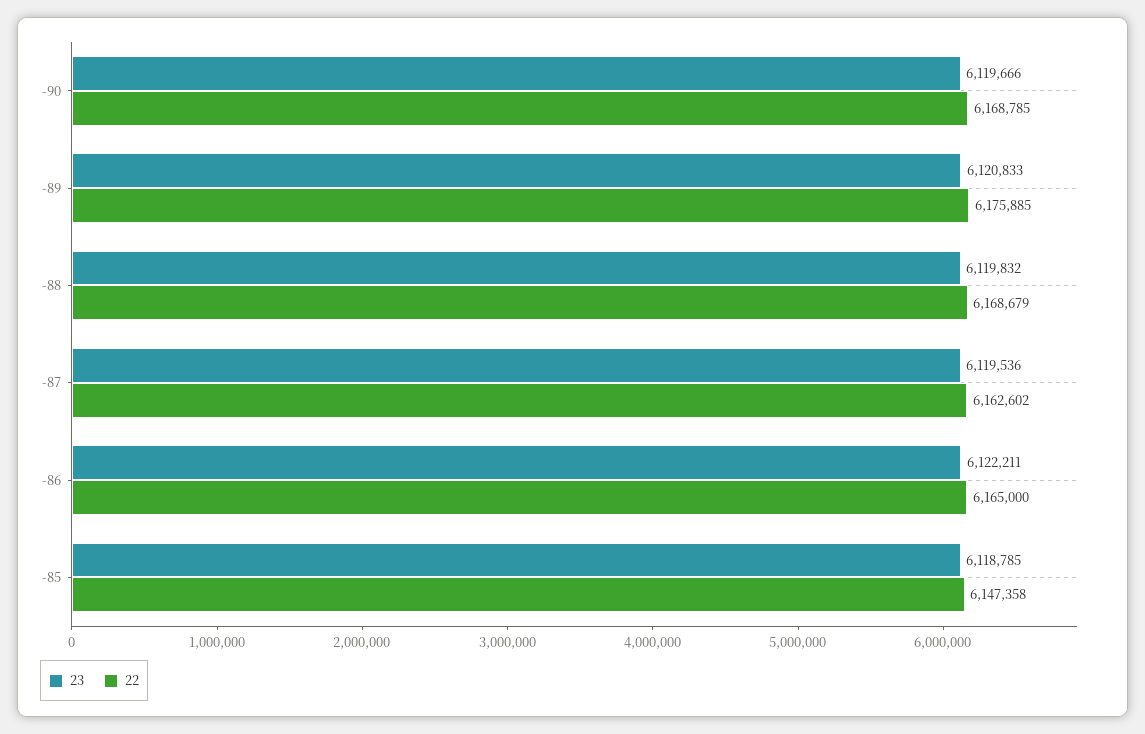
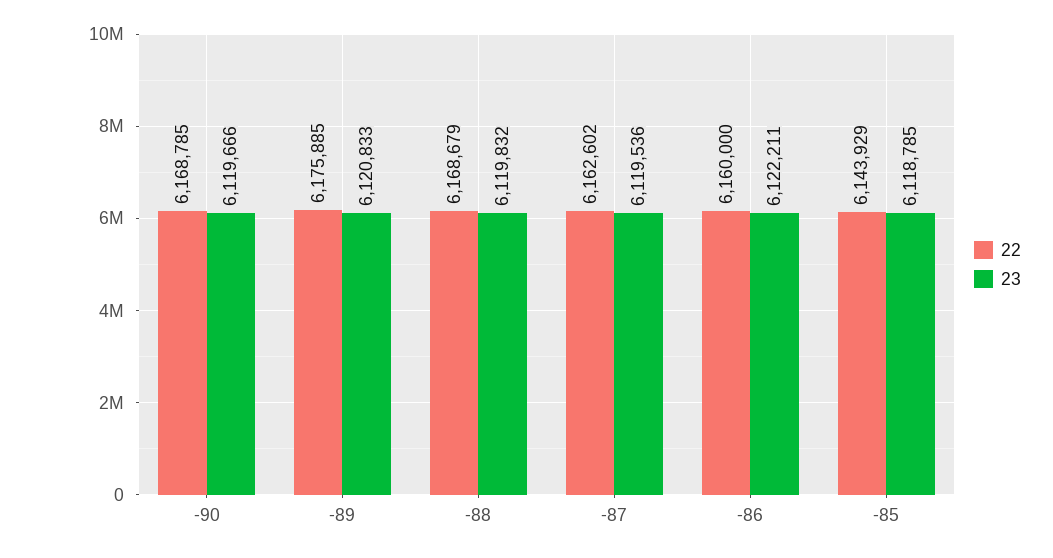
22, -86: 6165000 -> 6160000
22, -85: 6147358 -> 6143929

